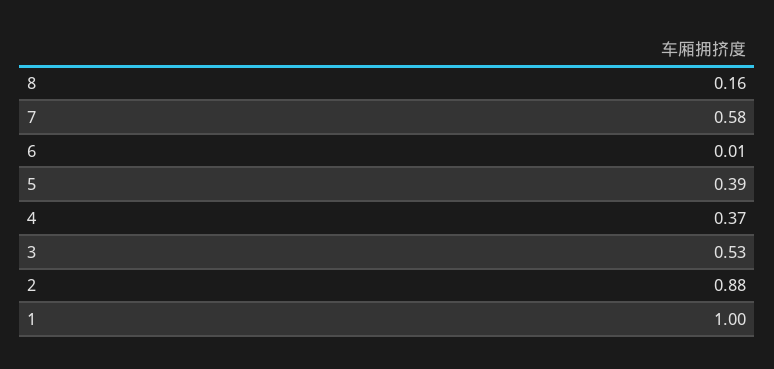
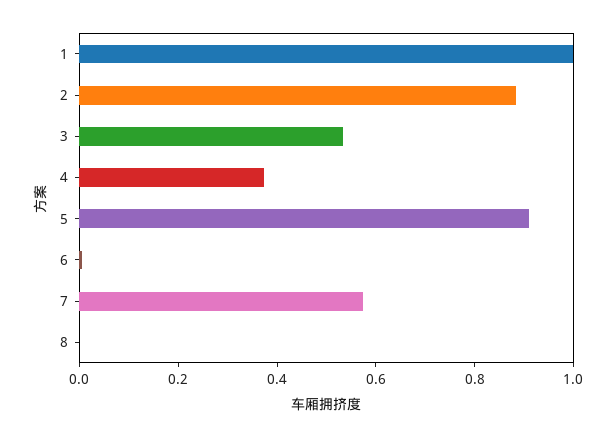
8: 0.16 -> 0
5: 0.39 -> 0.9

